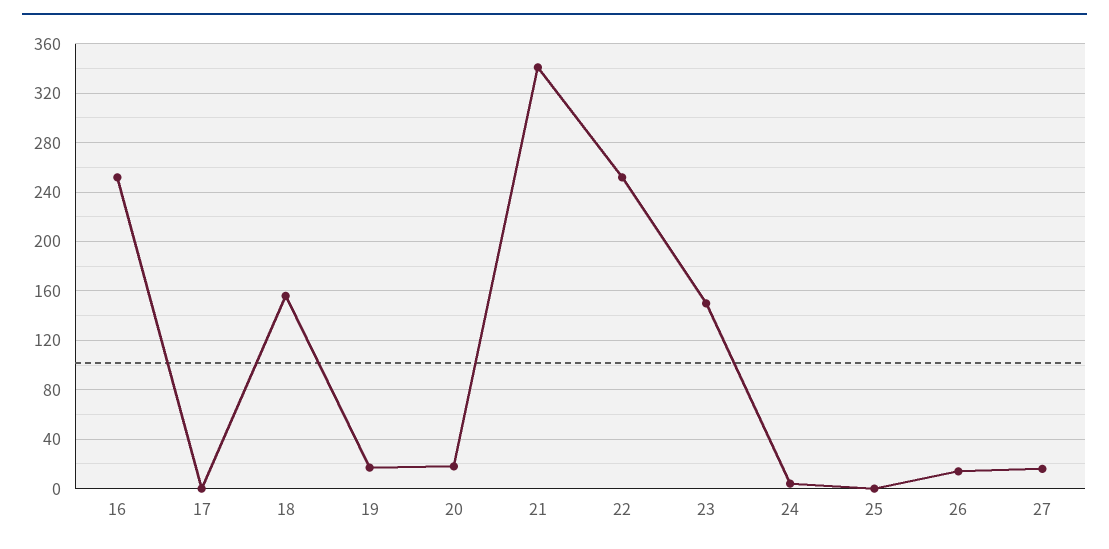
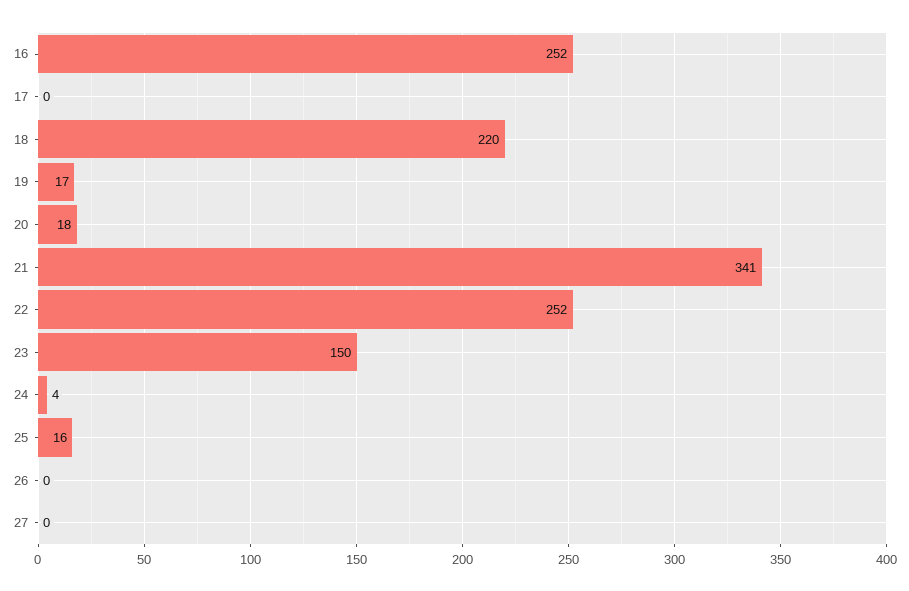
18: 155 -> 220
25: 0 -> 16
26: 15 -> 0
27: 15 -> 0

